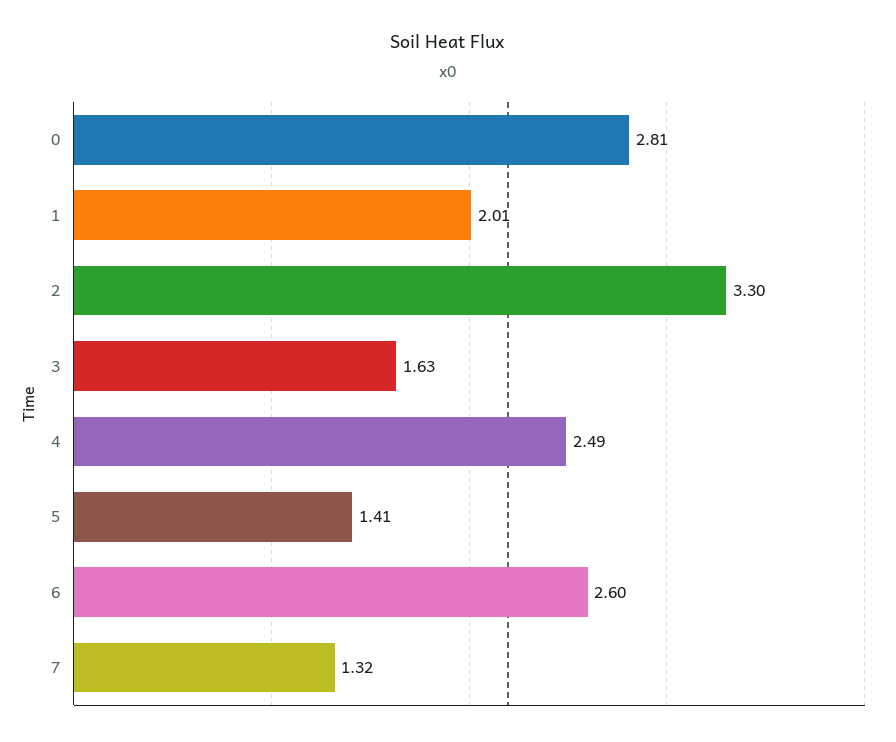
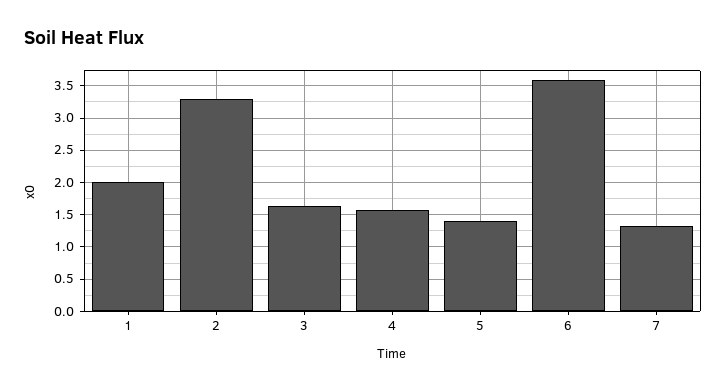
0: 2.81 -> none
4: 2.49 -> 1.6
6: 2.6 -> 3.6

